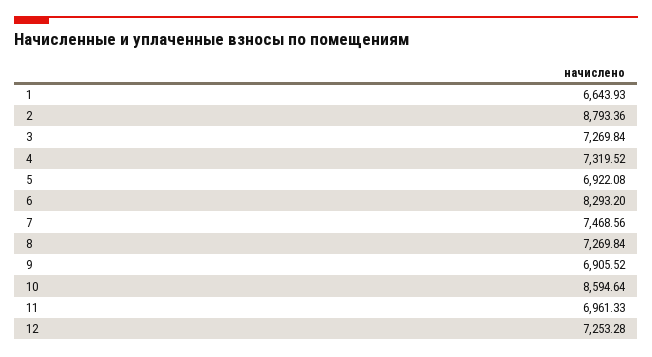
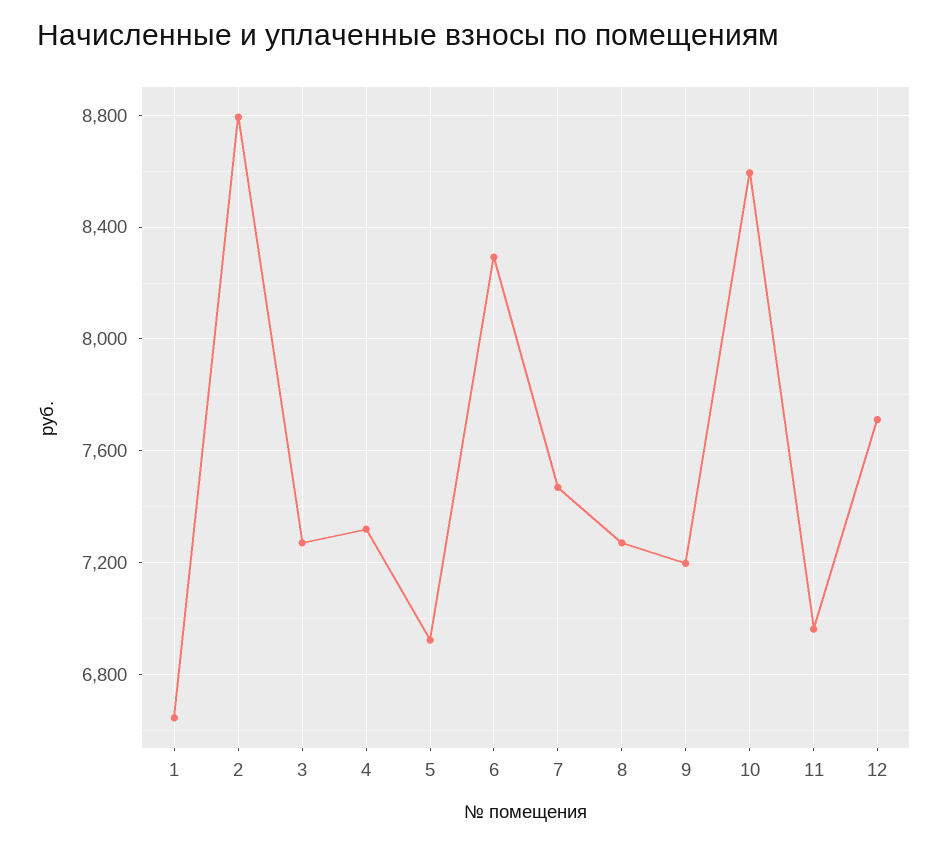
9: 6905.52 -> 7200
12: 7253.28 -> 7700

